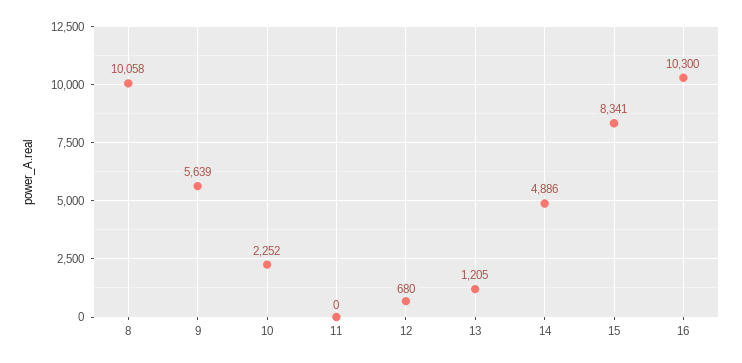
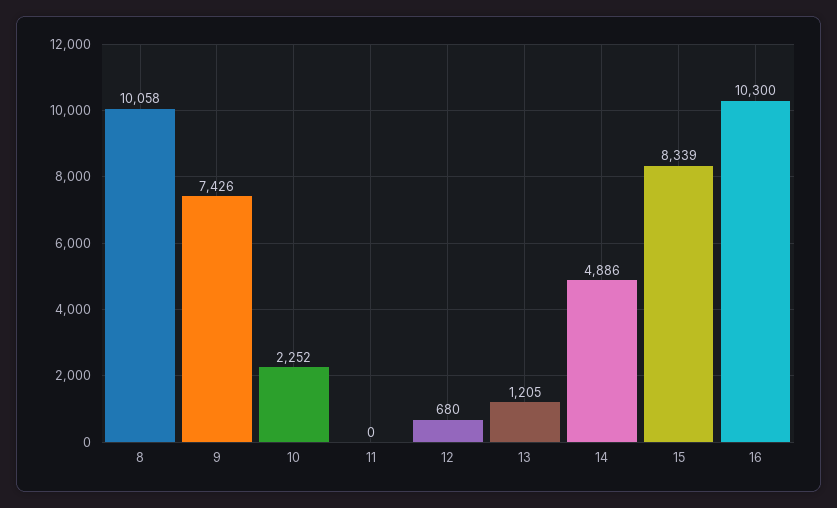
9: 5639 -> 7426
15: 8341 -> 8339

